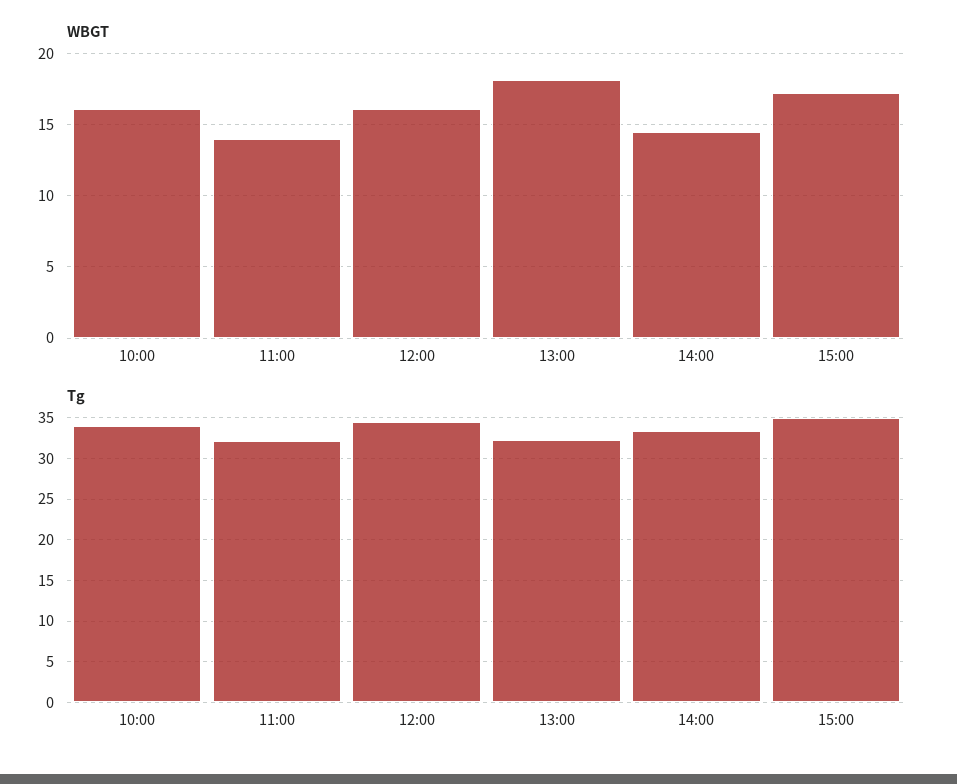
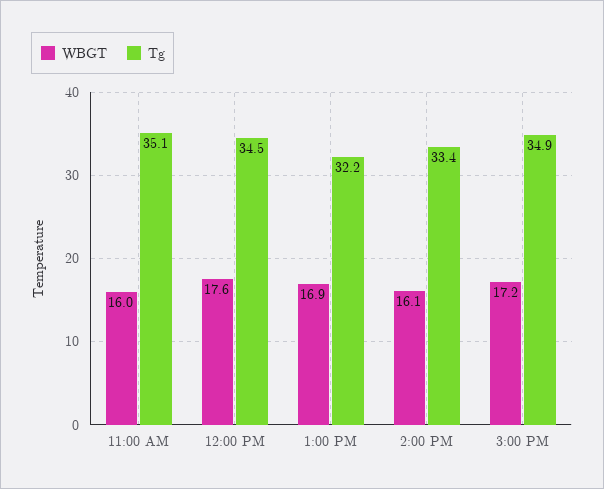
WBGT, 10:00: 16 -> none
WBGT, 11:00: 14 -> 16
WBGT, 12:00: 16 -> 17.6
WBGT, 13:00: 18 -> 16.9
WBGT, 14:00: 14.5 -> 16.1
Tg, 10:00: 34 -> none
Tg, 11:00: 32 -> 35.1

